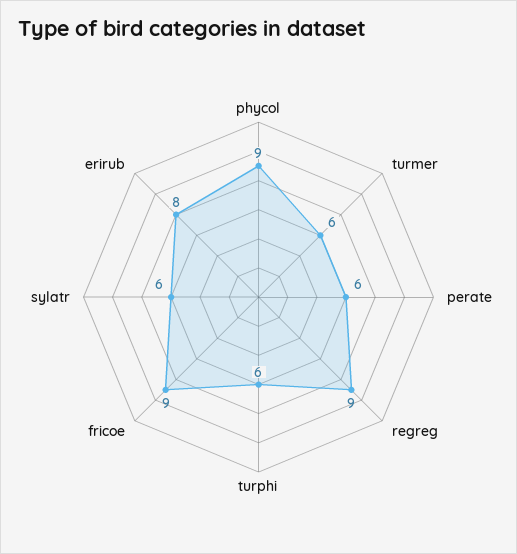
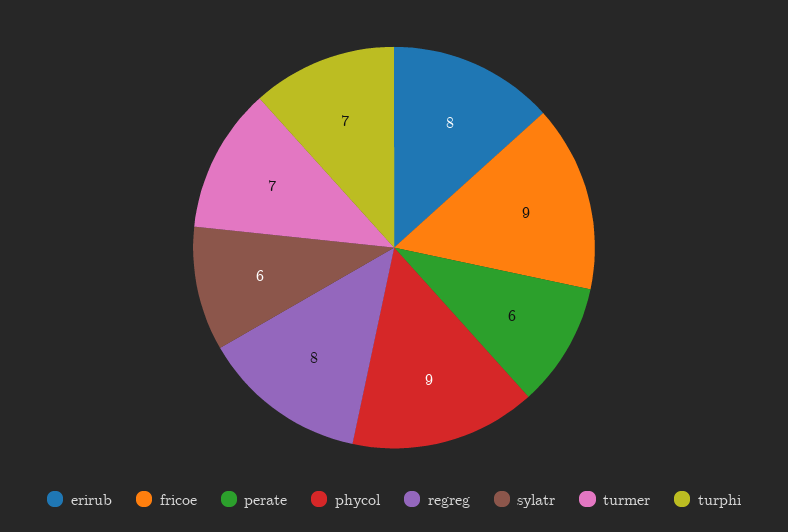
turmer: 6 -> 7
regreg: 9 -> 8
turphi: 6 -> 7

